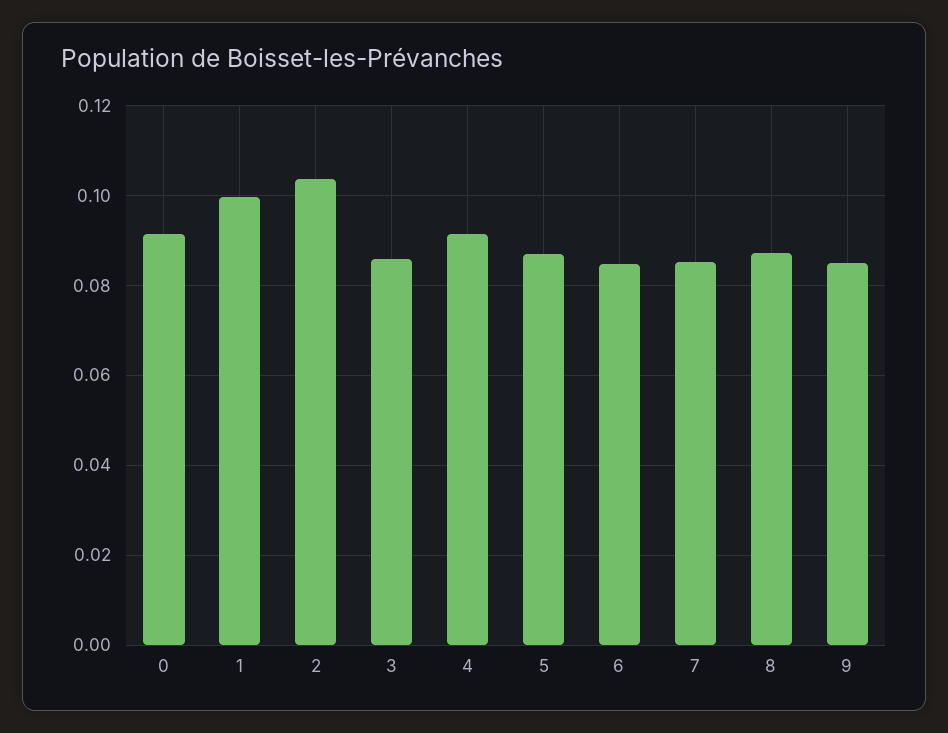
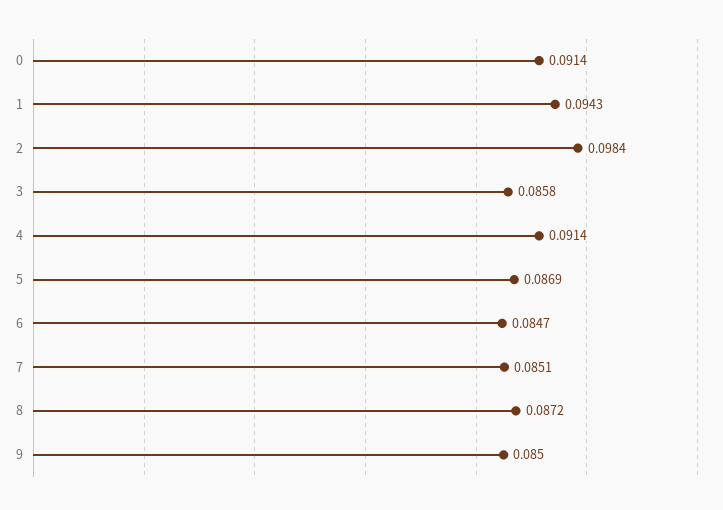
1: 0.1 -> 0.0943
2: 0.104 -> 0.0984

